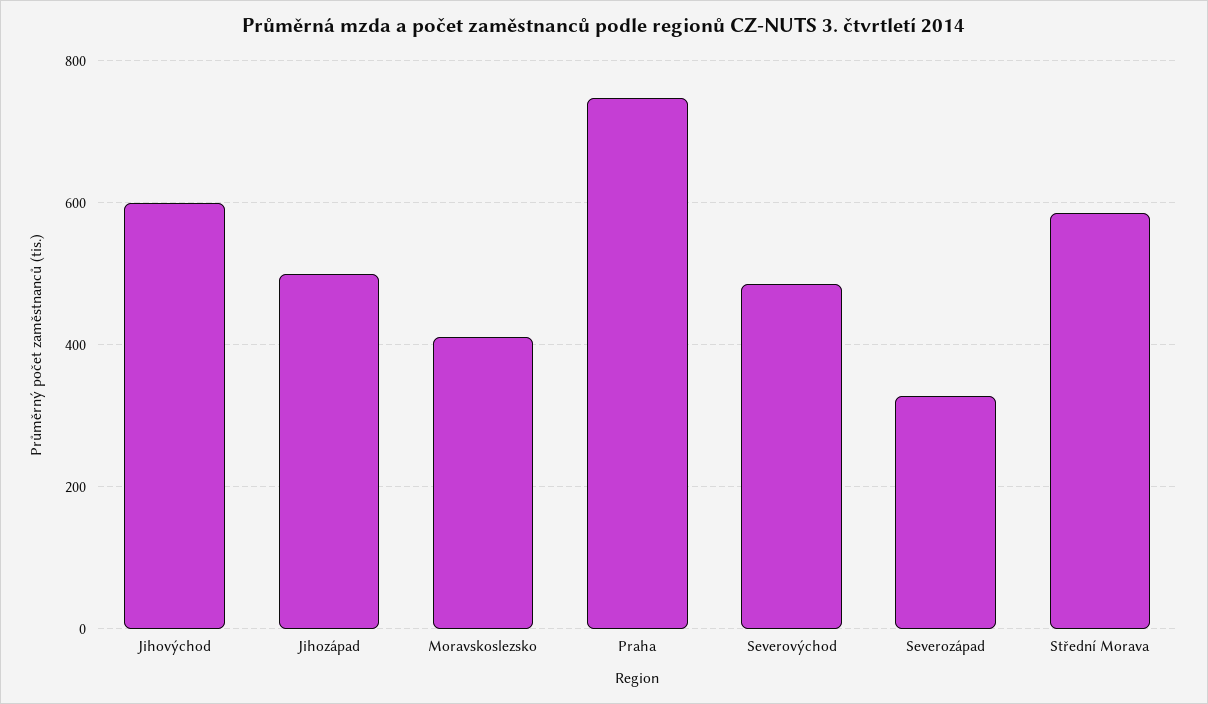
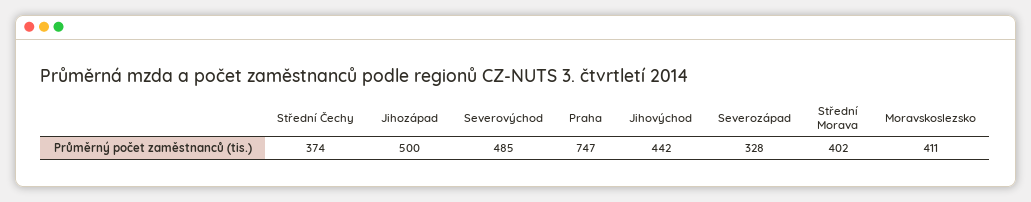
Jihovýchod: 600 -> 442
Střední Morava: 580 -> 402
Střední Čechy: none -> 374

